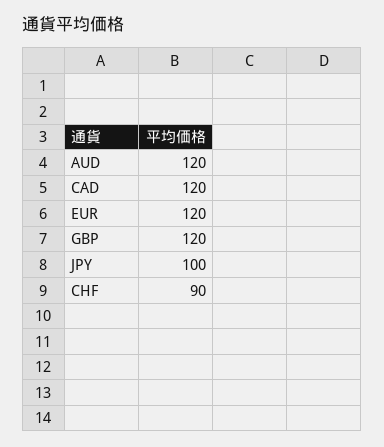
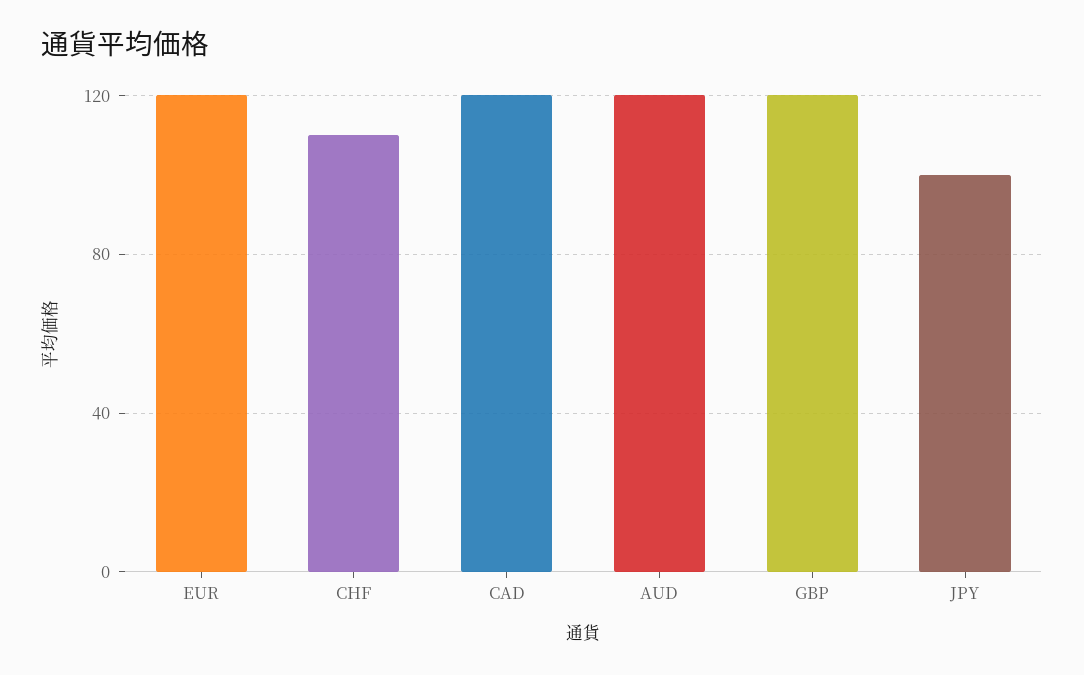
CHF: 90 -> 110

